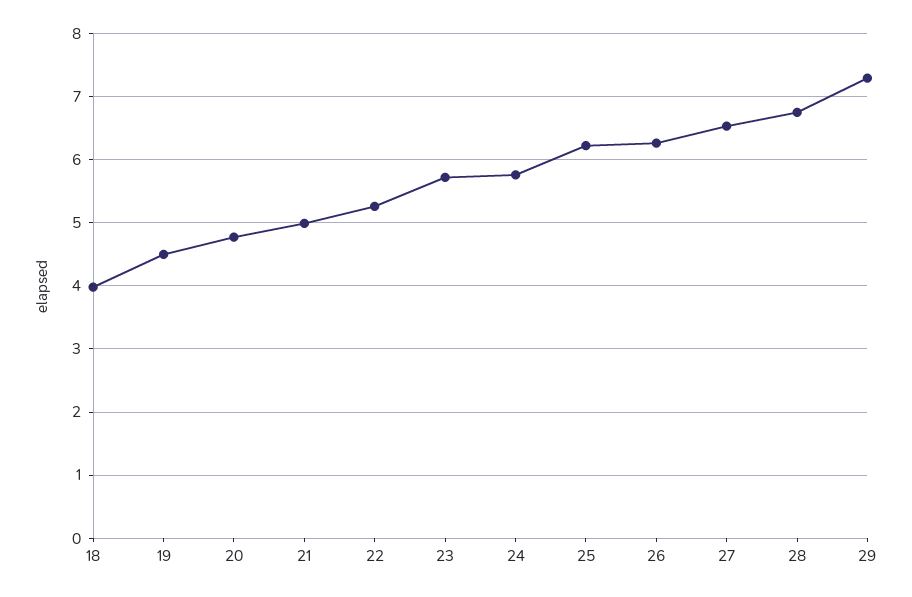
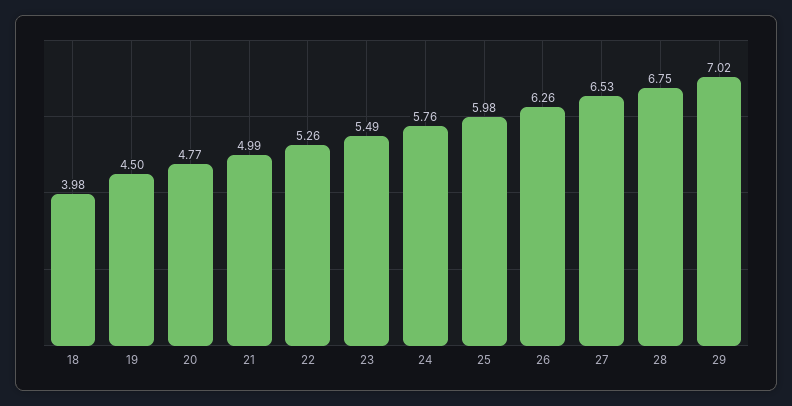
23: 5.7 -> 5.49
25: 6.2 -> 5.98
29: 7.3 -> 7.02

